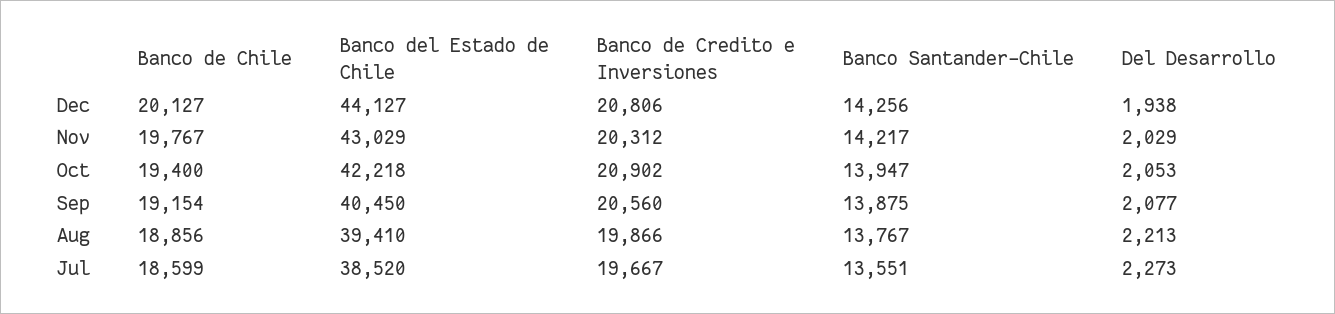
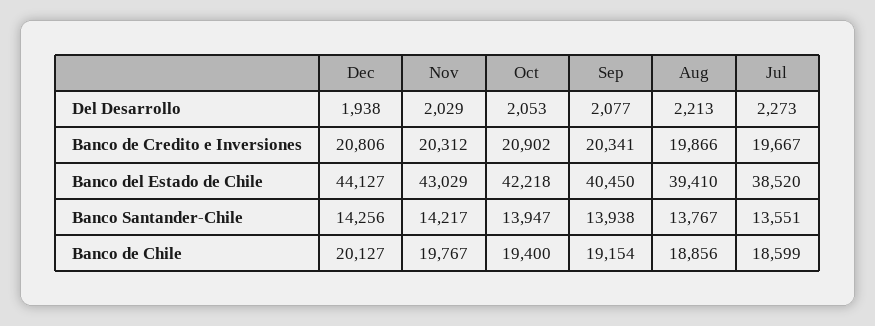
Banco de Credito e Inversiones, Sep: 20560 -> 20341
Banco Santander-Chile, Sep: 13875 -> 13938

